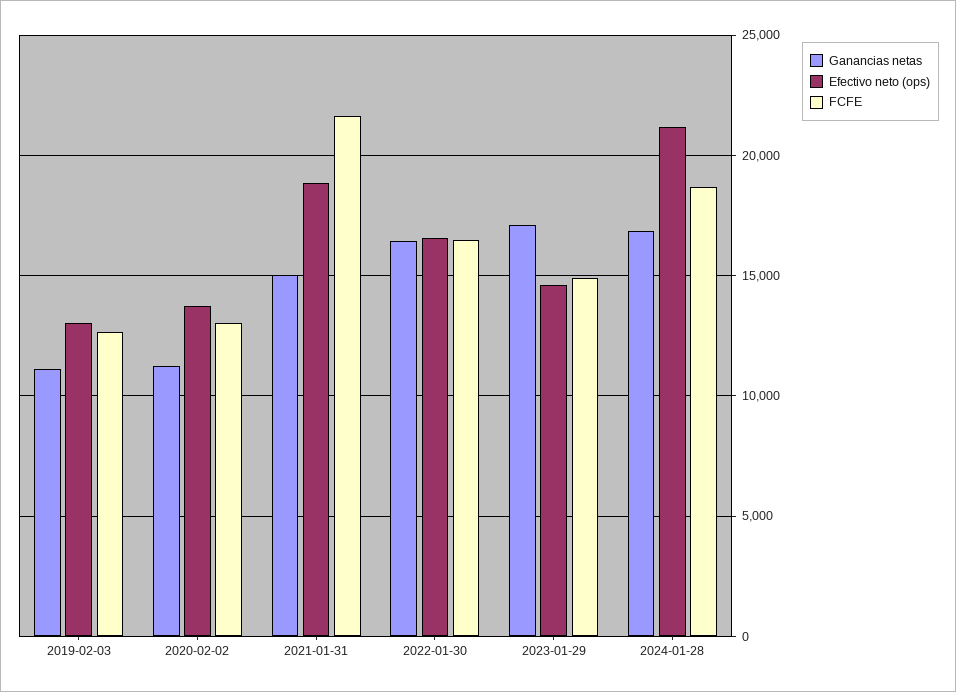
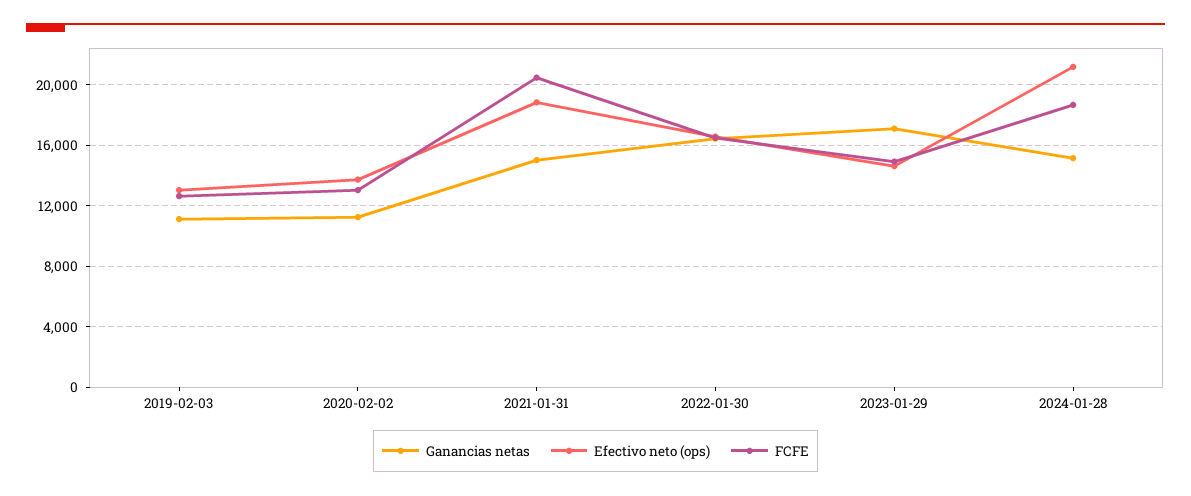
FCFE, 2021-01-31: 21500 -> 20500
Ganancias netas, 2024-01-28: 17000 -> 15000

